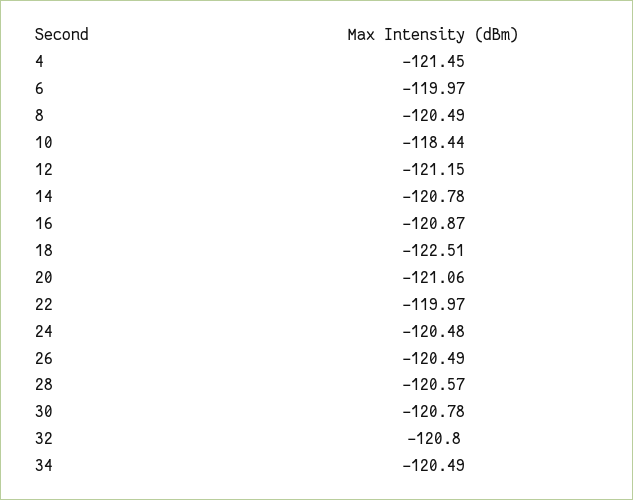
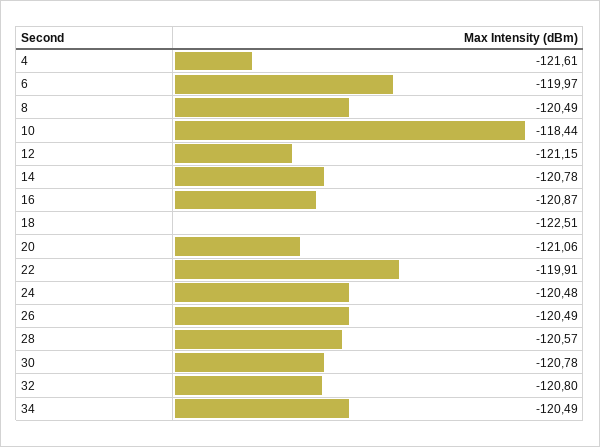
4: -121.45 -> -121.61
22: -119.97 -> -119.91

